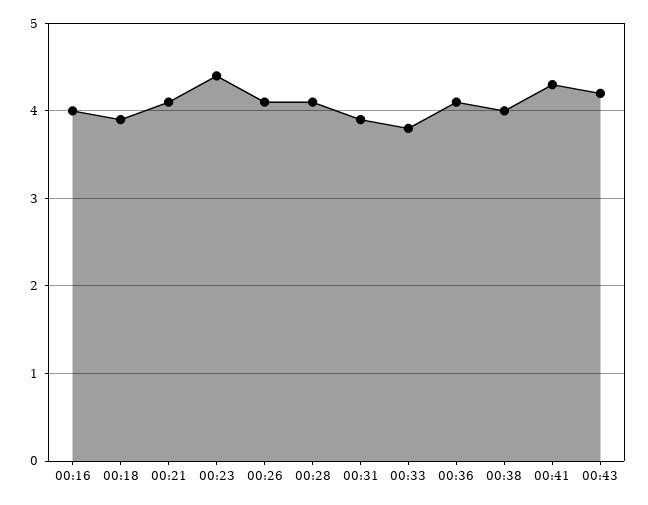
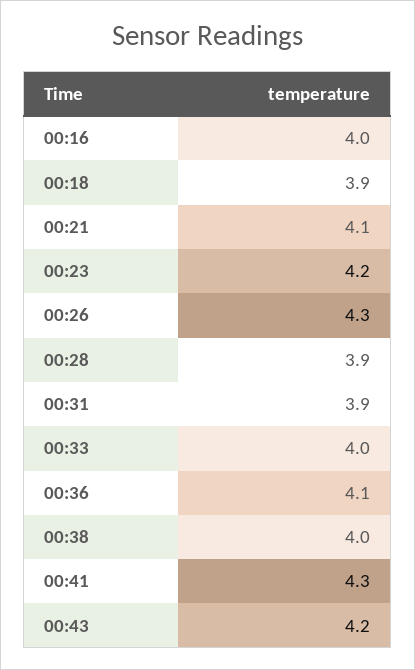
00:23: 4.4 -> 4.2
00:26: 4.1 -> 4.3
00:28: 4.1 -> 3.9
00:33: 3.8 -> 4

